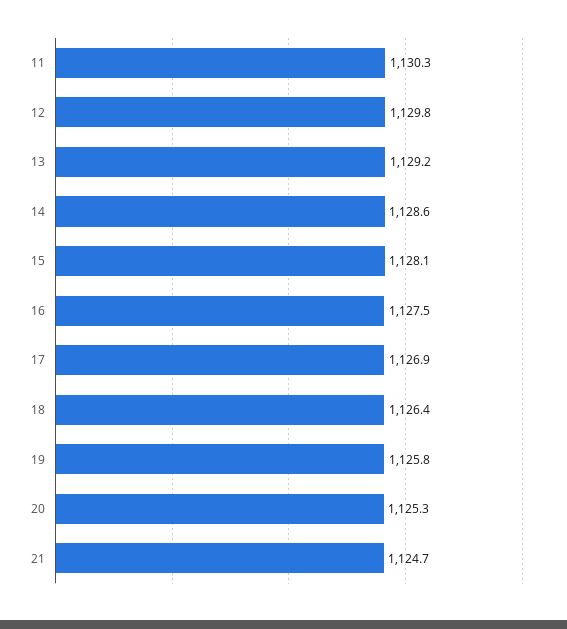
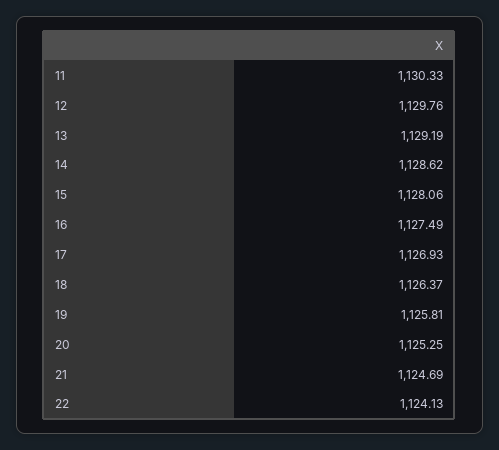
22: none -> 1124.13

